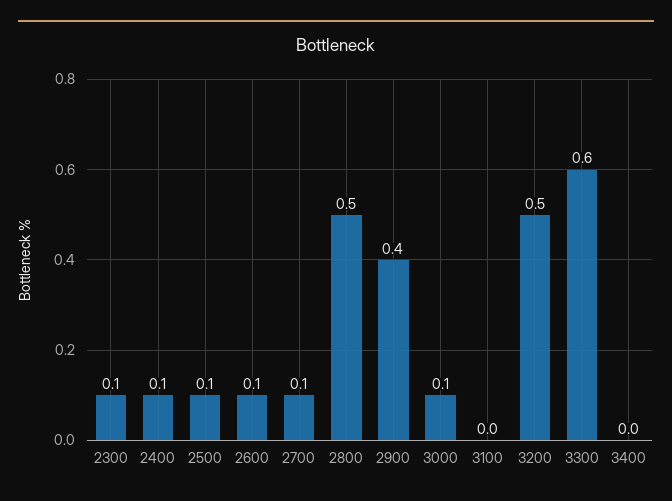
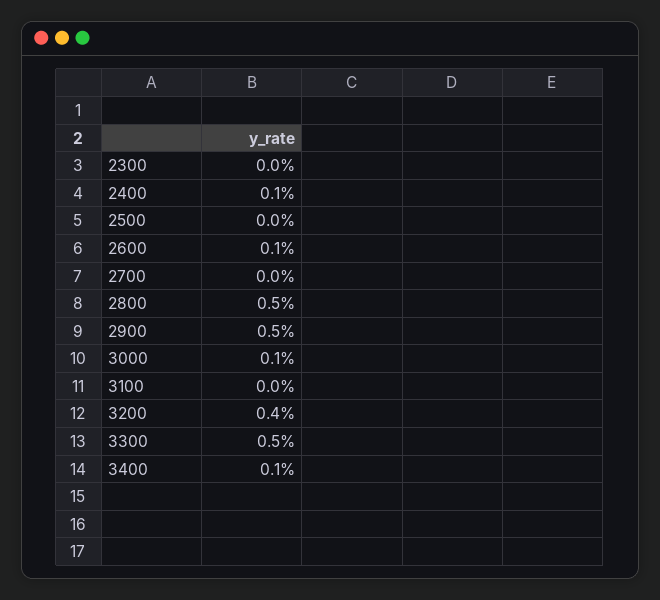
2300: 0.1 -> 0
2500: 0.1 -> 0
2700: 0.1 -> 0
2900: 0.4 -> 0.5
3200: 0.5 -> 0.4
3300: 0.6 -> 0.5
3400: 0 -> 0.1

